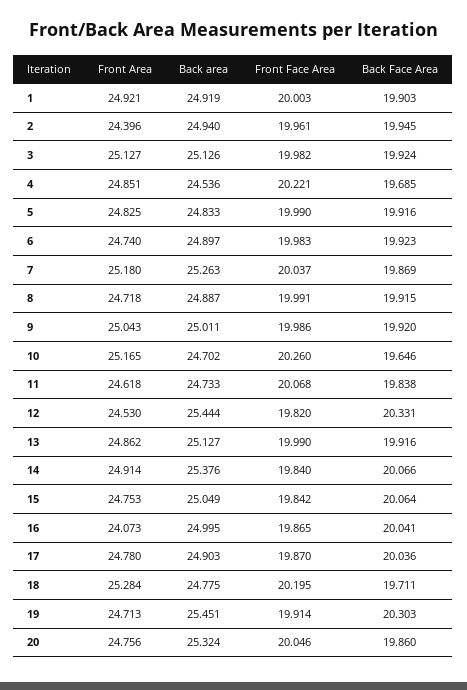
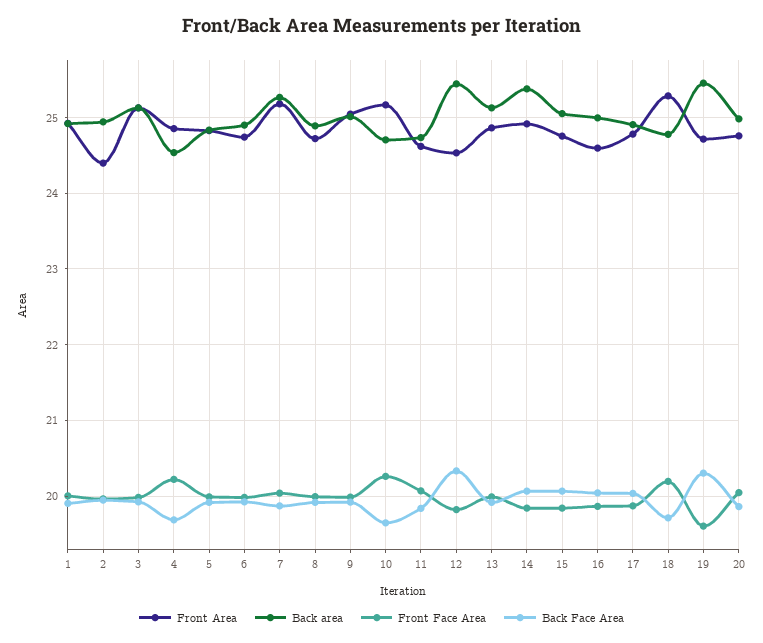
Front Area, 16: 24.073 -> 24.6
Front Face Area, 19: 19.914 -> 19.6
Back area, 20: 25.324 -> 25

